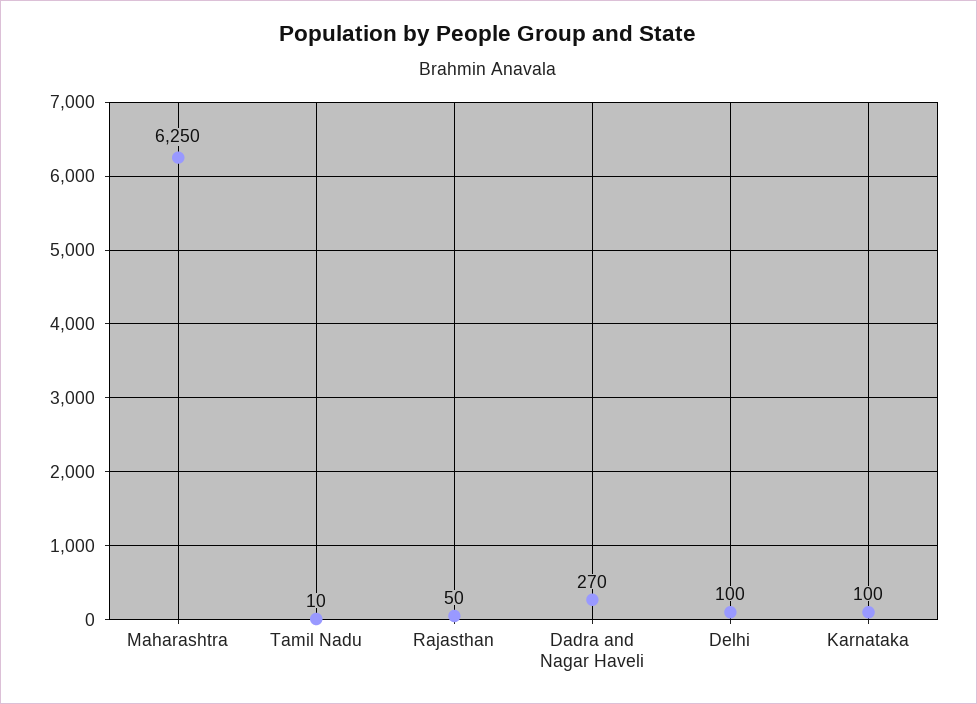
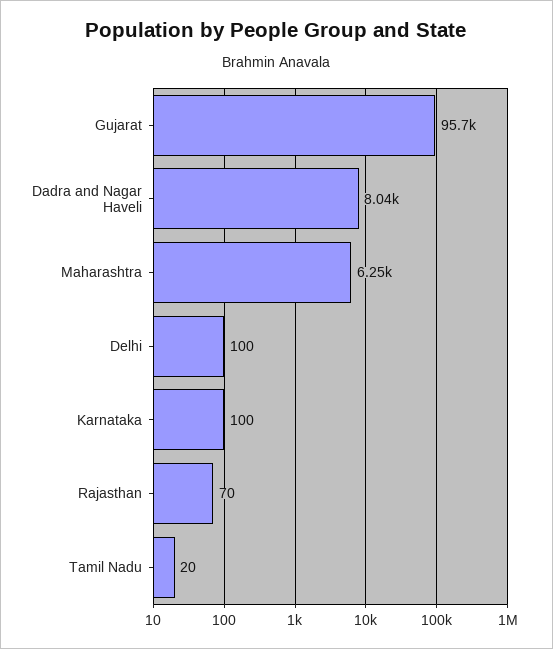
Tamil Nadu: 10 -> 20
Rajasthan: 50 -> 70
Dadra and Nagar Haveli: 270 -> 8040
Gujarat: none -> 95700

